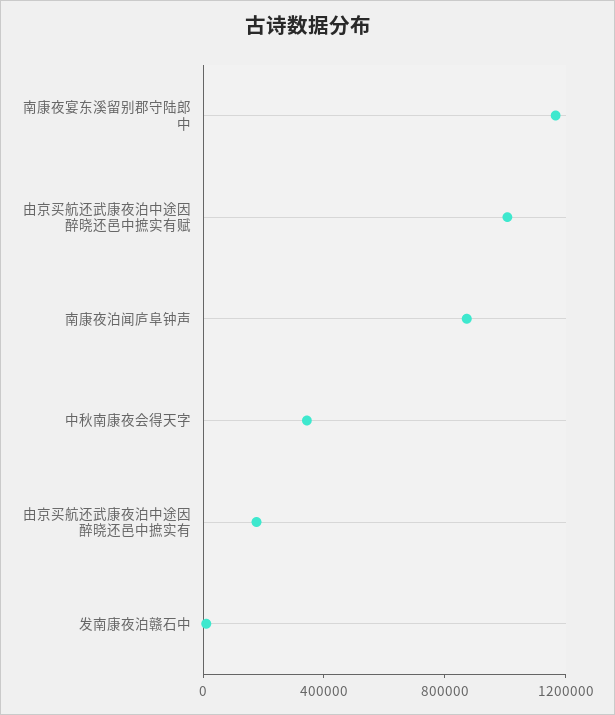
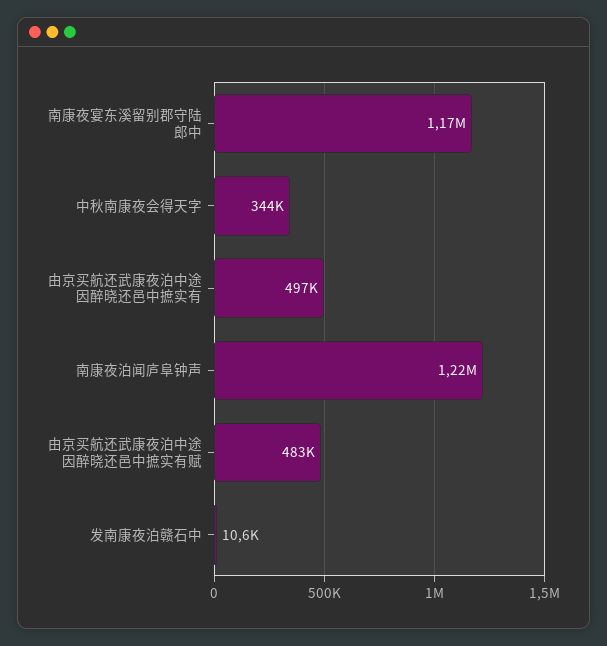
由京买航还武康夜泊中途因醉晓还邑中摭实有赋: 1000000 -> 483000
南康夜泊闻庐阜钟声: 900000 -> 1220000
由京买航还武康夜泊中途因醉晓还邑中摭实有: 200000 -> 497000

